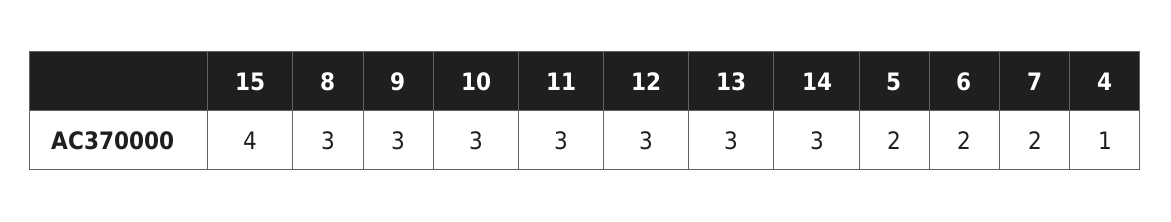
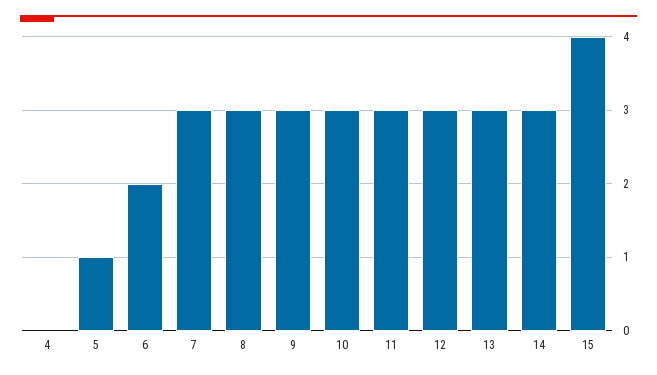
5: 2 -> 1
7: 2 -> 3
4: 1 -> 0

